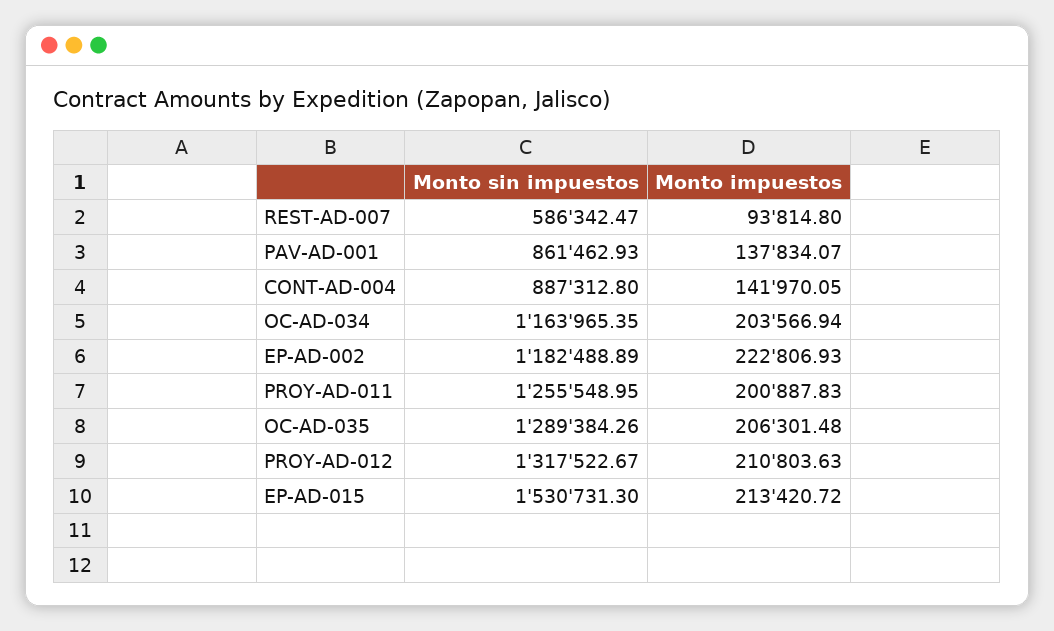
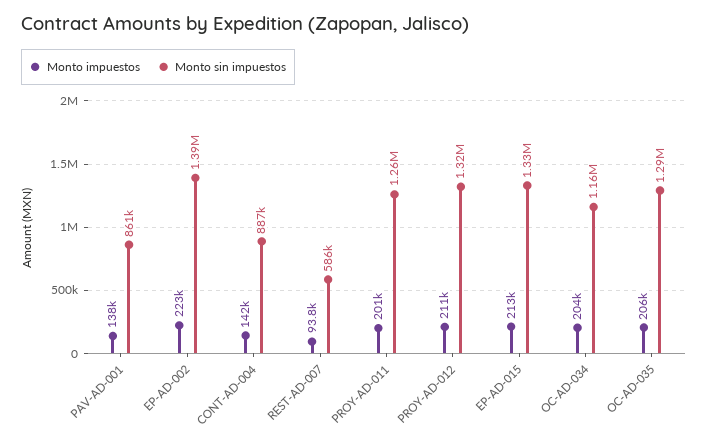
Monto sin impuestos, EP-AD-002: 1182488.89 -> 1390000
Monto sin impuestos, EP-AD-015: 1530731.3 -> 1330000

